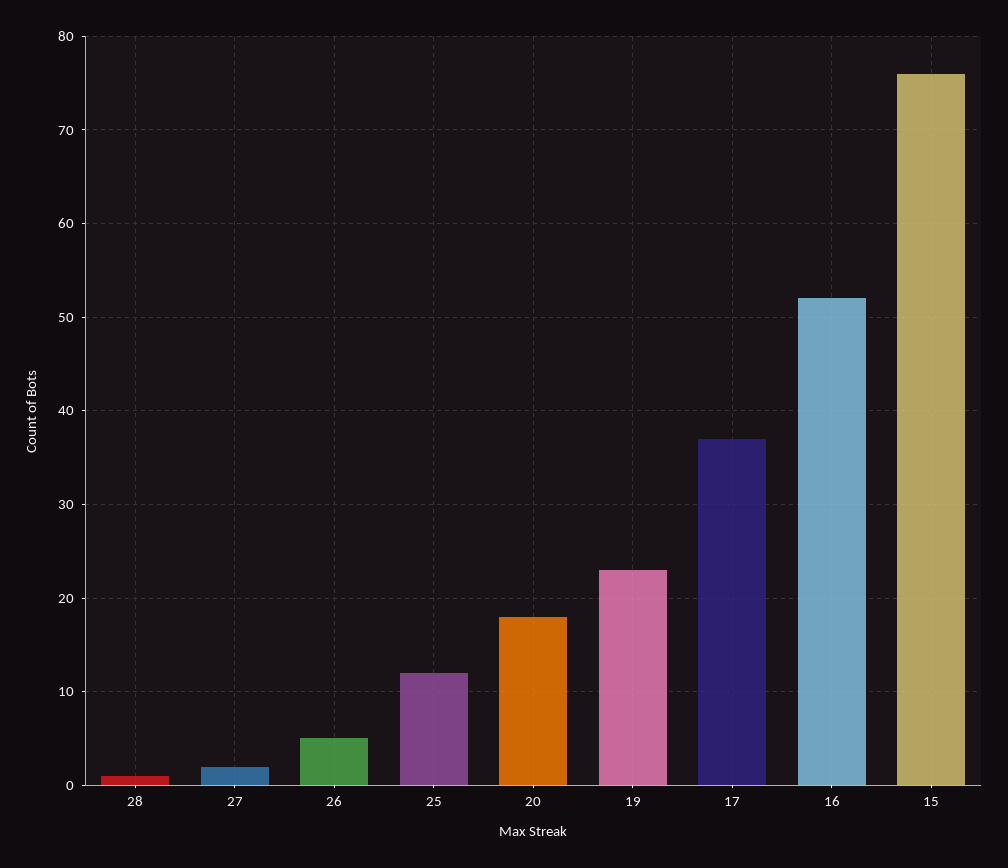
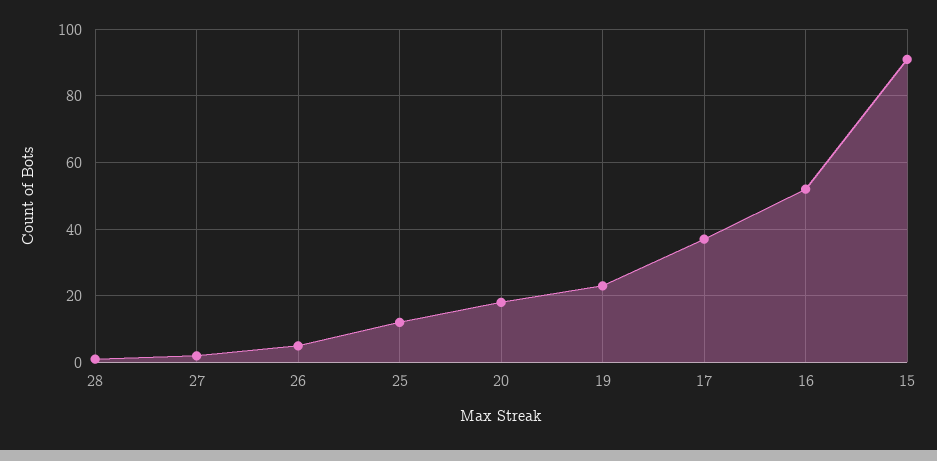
15: 76 -> 90

